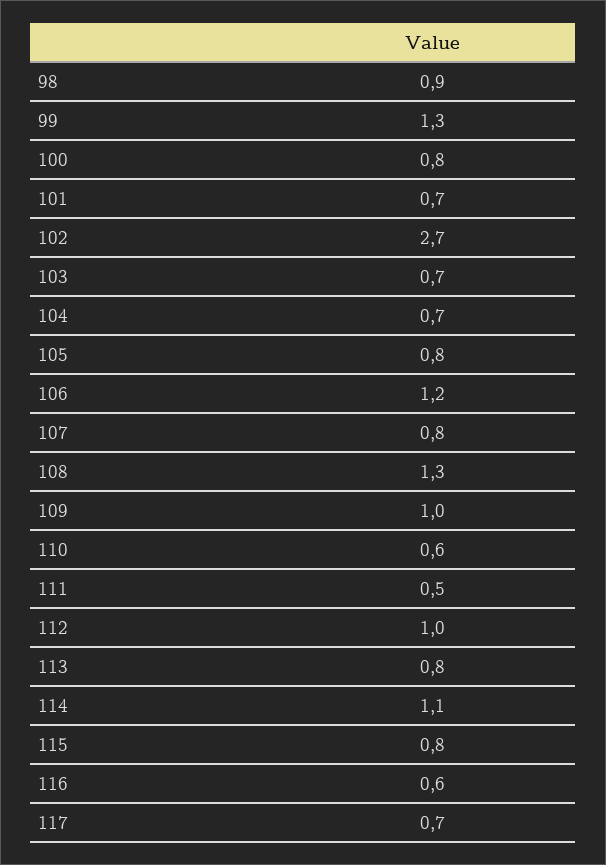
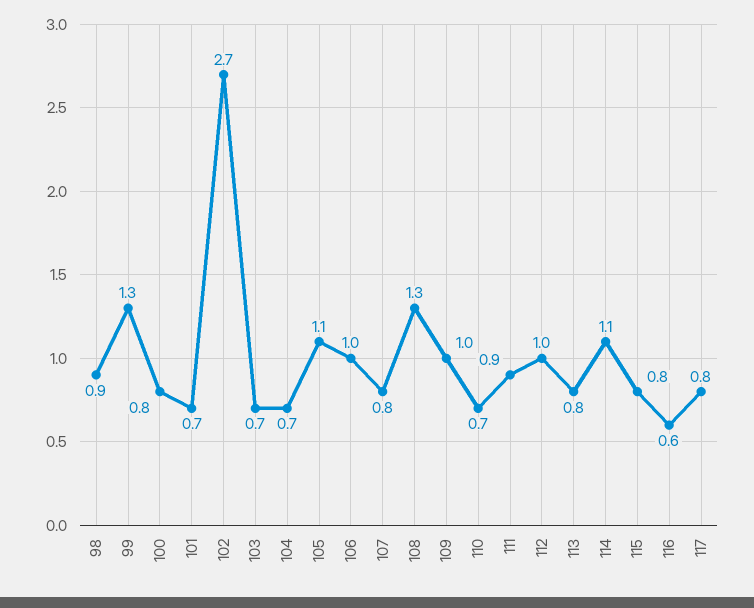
105: 0.8 -> 1.1
106: 1.2 -> 1
110: 0.6 -> 0.7
111: 0.5 -> 0.9
117: 0.7 -> 0.8

